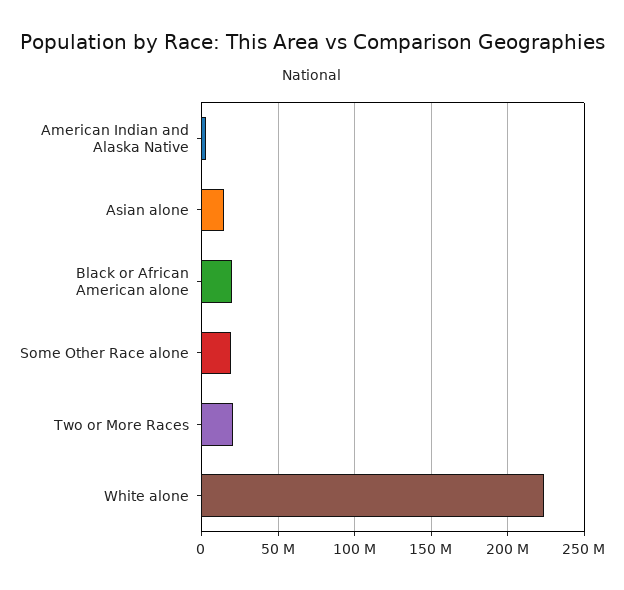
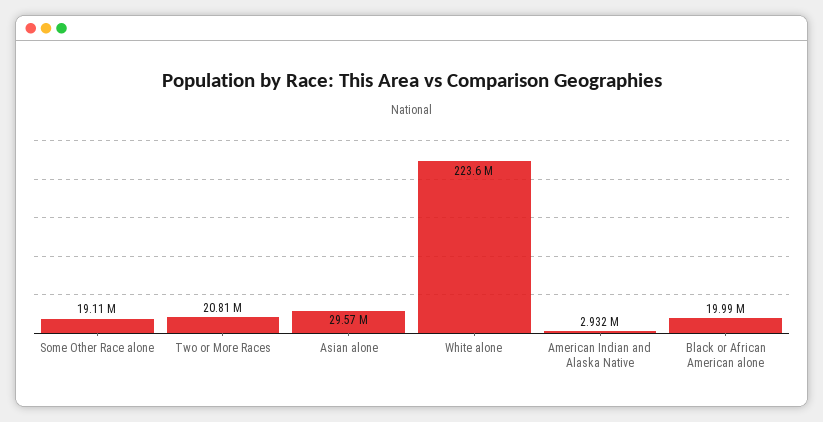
Asian alone: 15000000 -> 29570000

